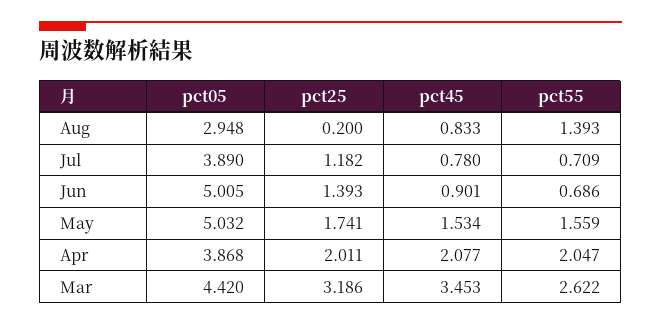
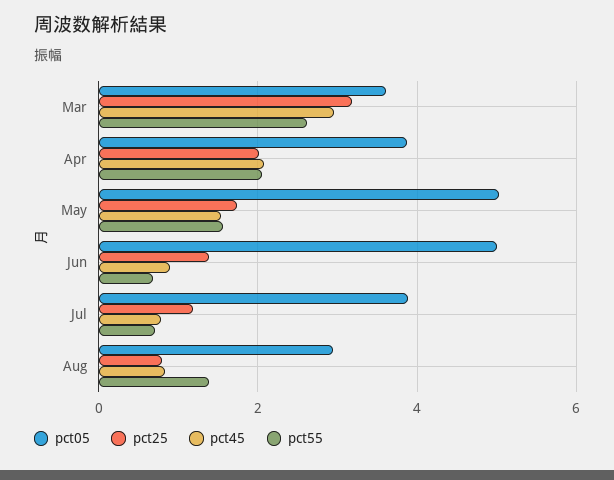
pct25, Aug: 0.2 -> 0.8
pct05, Mar: 4.42 -> 3.6
pct45, Mar: 3.453 -> 3

